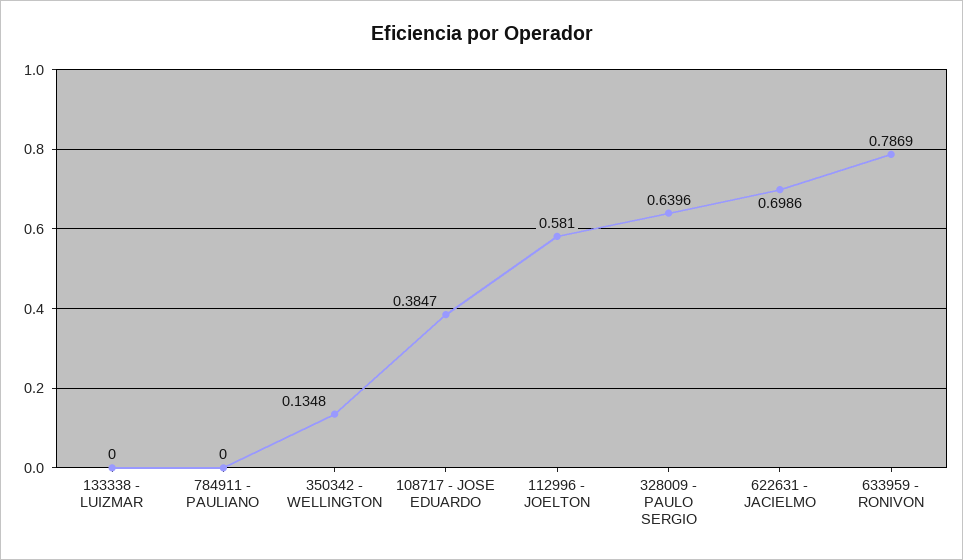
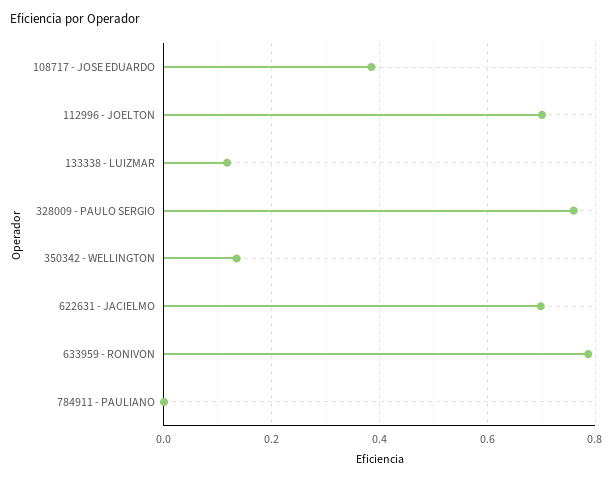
133338 - LUIZMAR: 0 -> 0.12
112996 - JOELTON: 0.581 -> 0.7
328009 - PAULO SERGIO: 0.6396 -> 0.76

